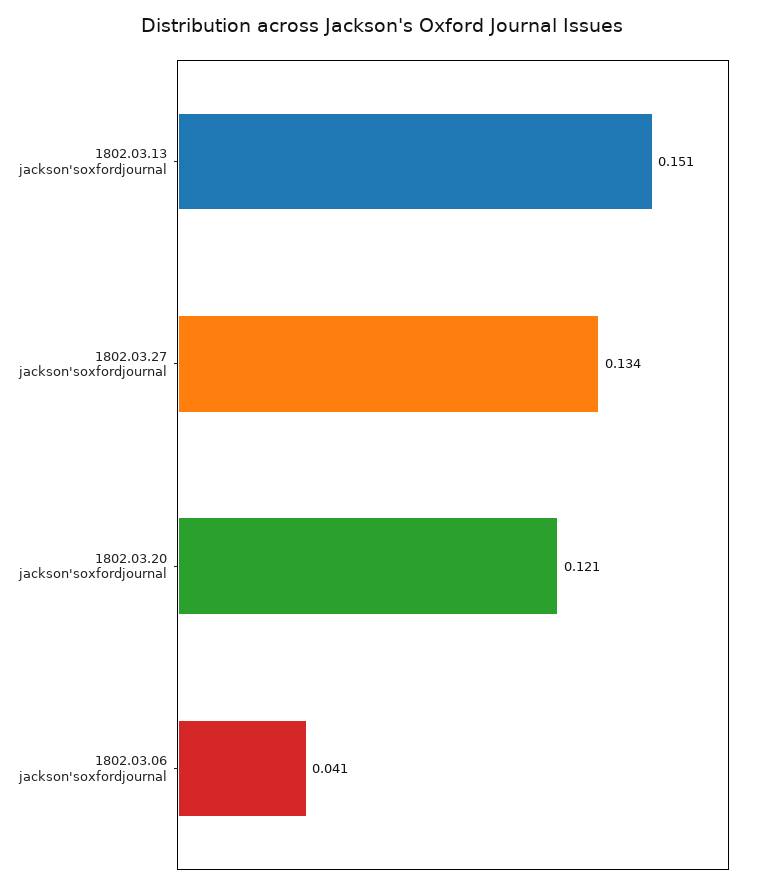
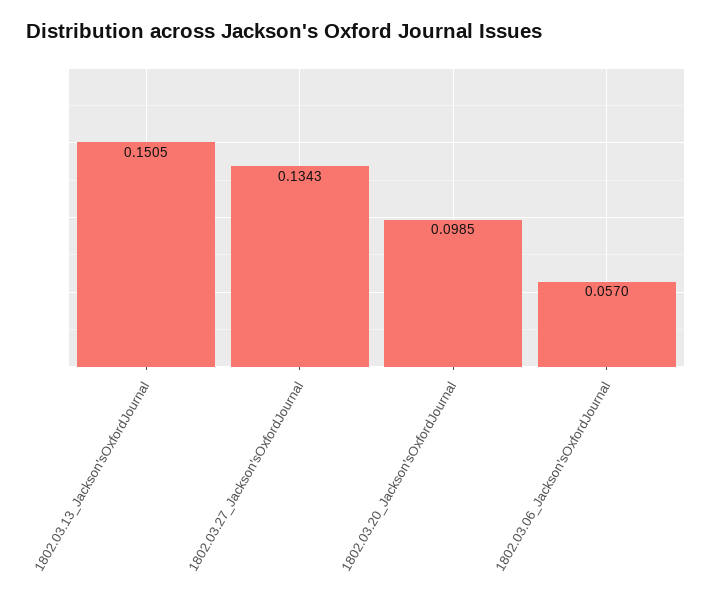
1802.03.20 jackson'soxfordjournal: 0.121 -> 0.0985
1802.03.06 jackson'soxfordjournal: 0.041 -> 0.057

